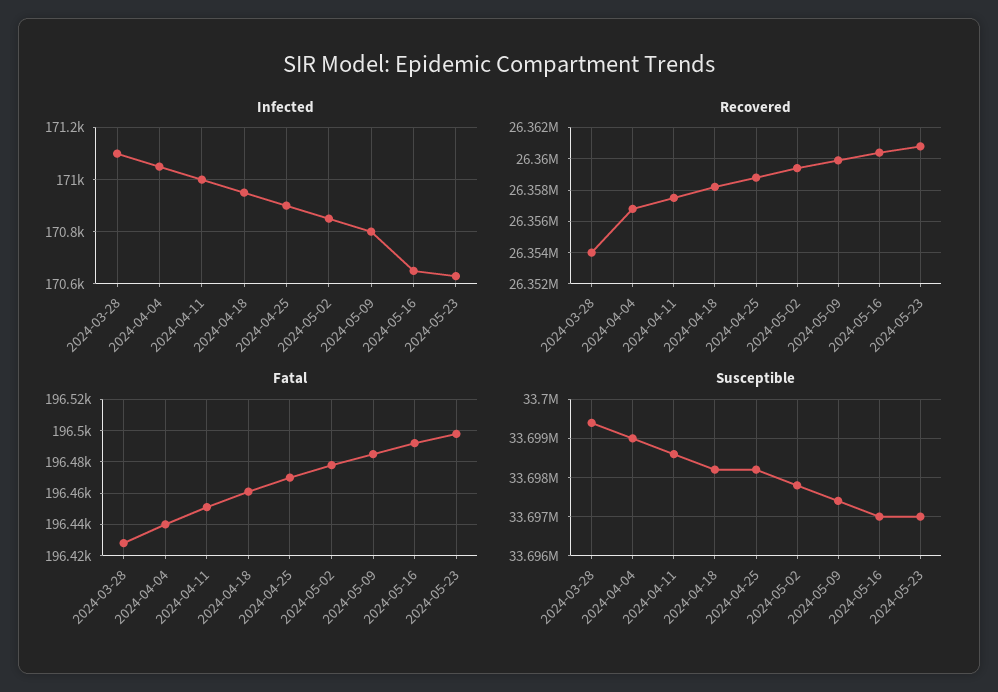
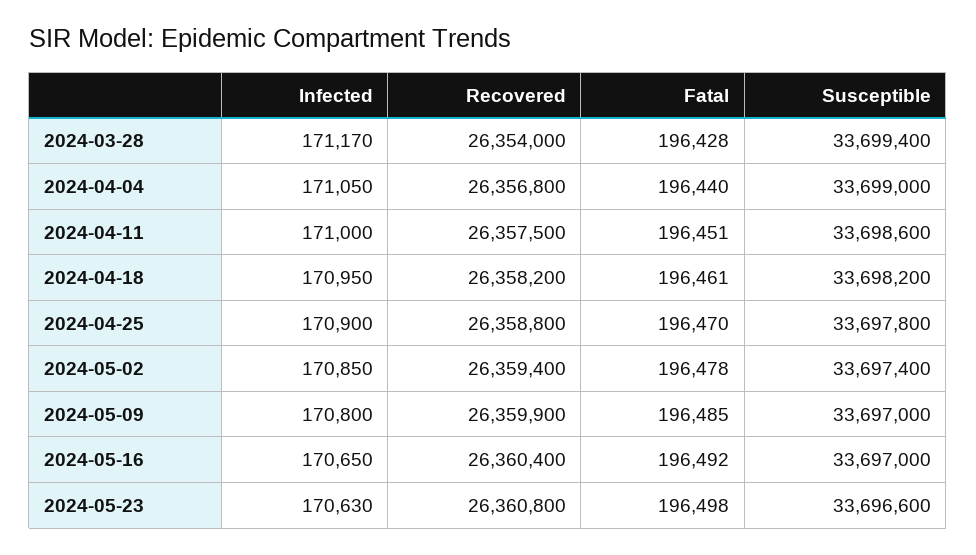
Infected, 2024-03-28: 171100 -> 171170
Susceptible, 2024-04-25: 33698200 -> 33697800
Susceptible, 2024-05-02: 33697800 -> 33697400
Susceptible, 2024-05-09: 33697400 -> 33697000
Susceptible, 2024-05-23: 33697000 -> 33696600

